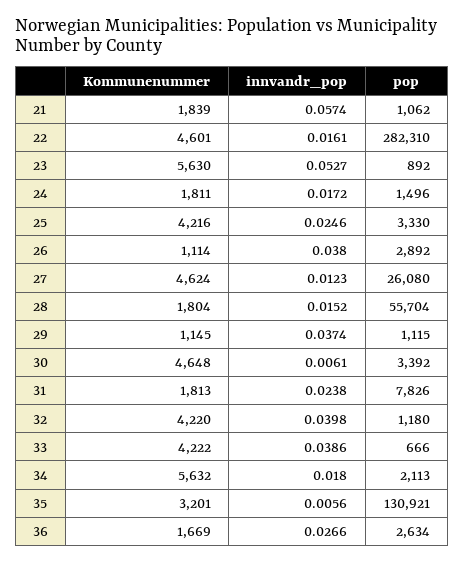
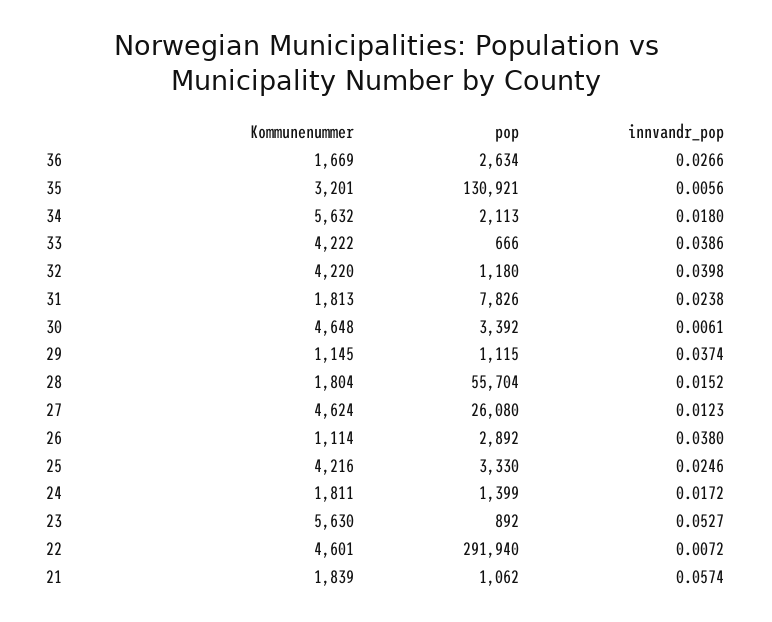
innvandr_pop, 22: 0.0161 -> 0.0072
pop, 22: 282310 -> 291940
pop, 24: 1496 -> 1399

